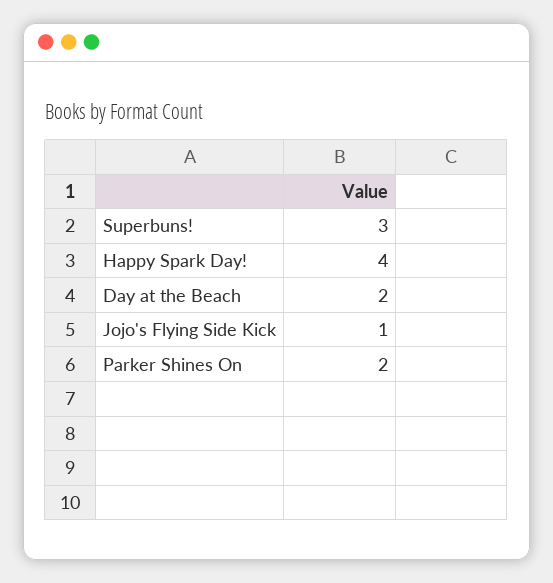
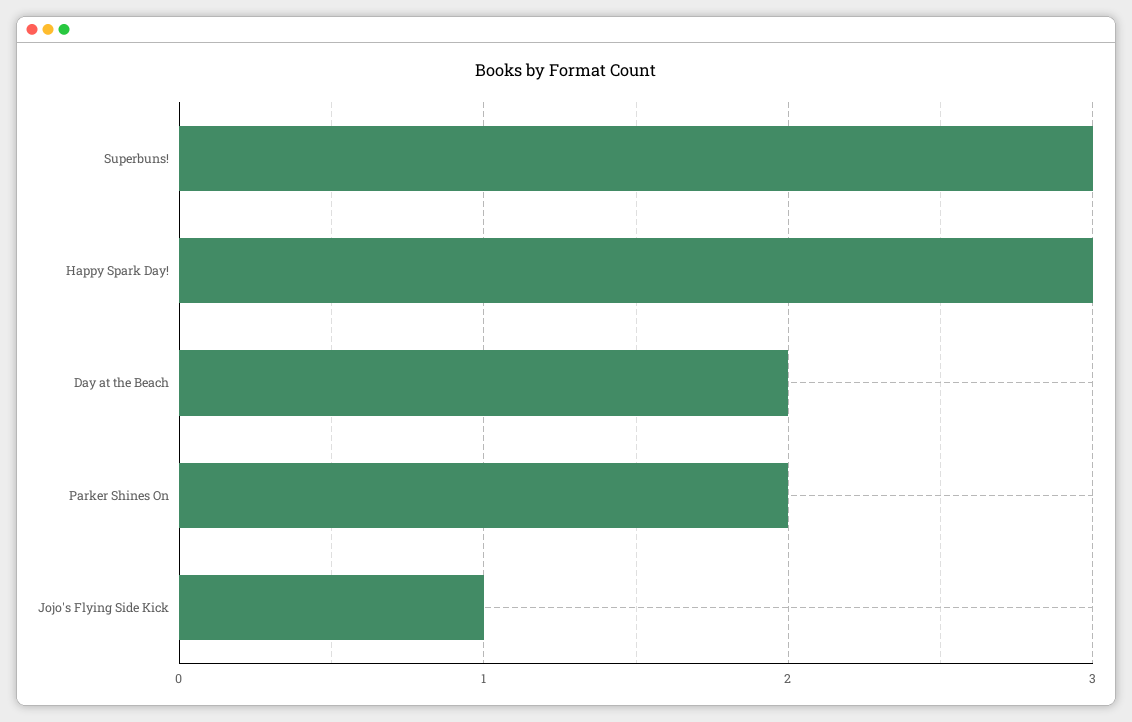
Happy Spark Day!: 4 -> 3

